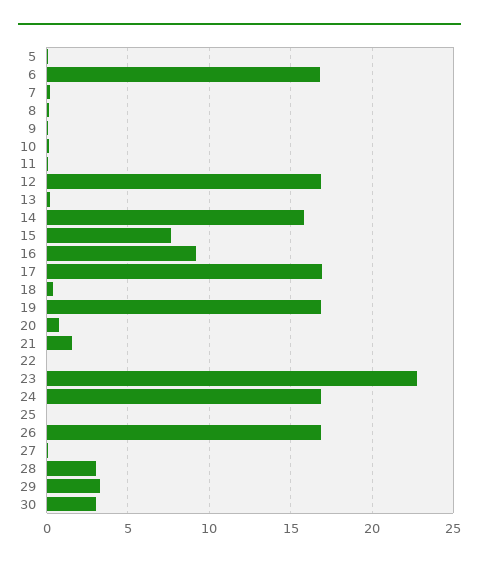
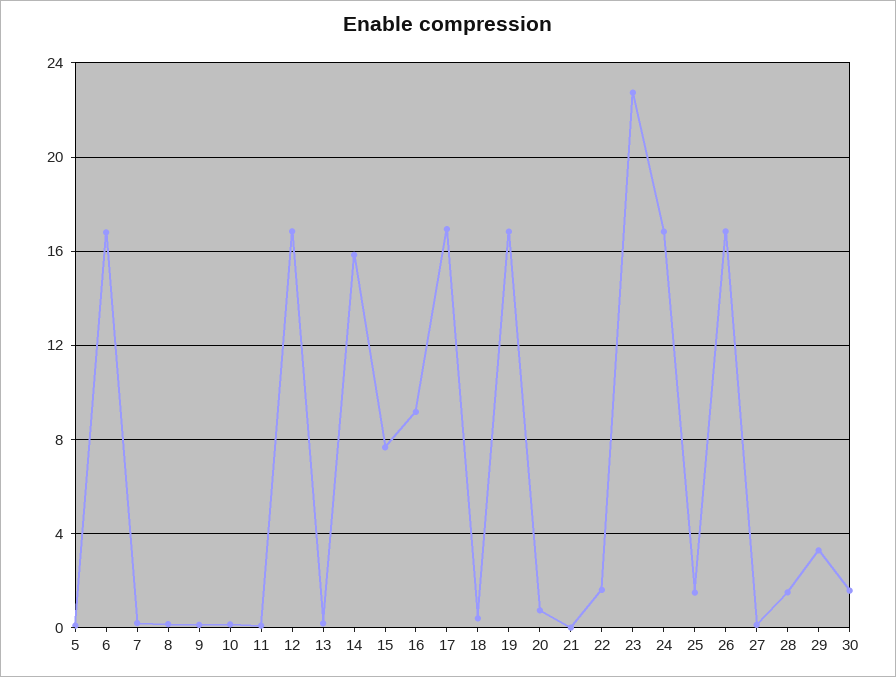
21: 1.5 -> 0
22: 0 -> 1.5
25: 0 -> 1.5
28: 3 -> 1.5
30: 3 -> 1.5

